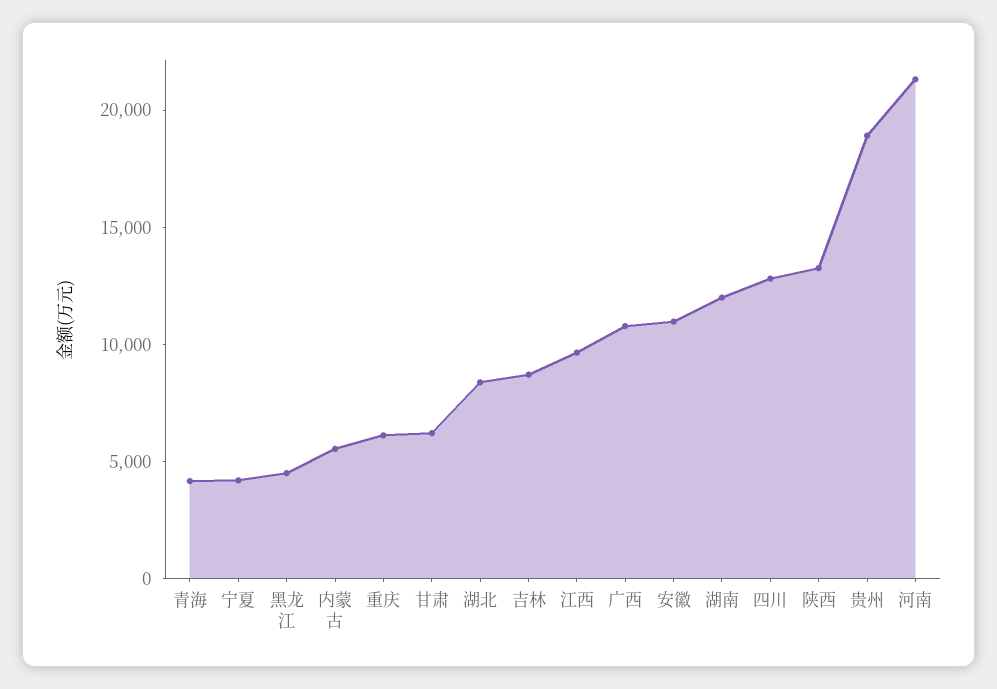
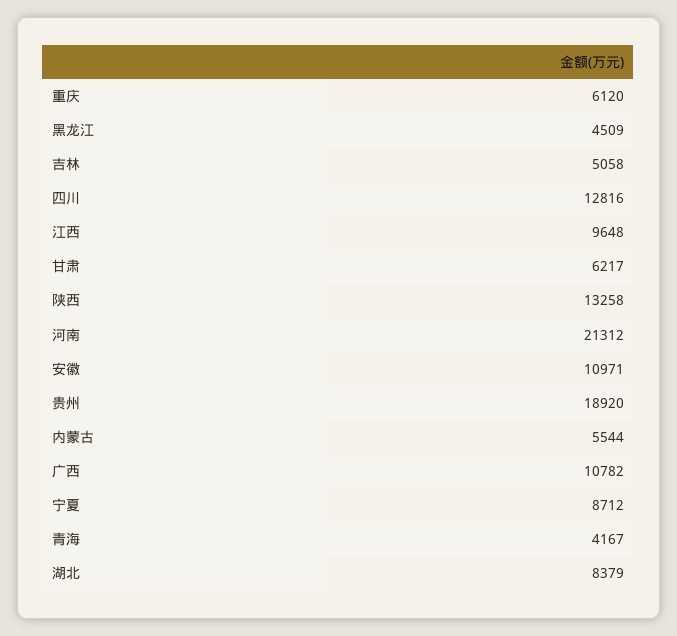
宁夏: 4000 -> 8712
吉林: 9000 -> 5058
湖南: 12000 -> none

